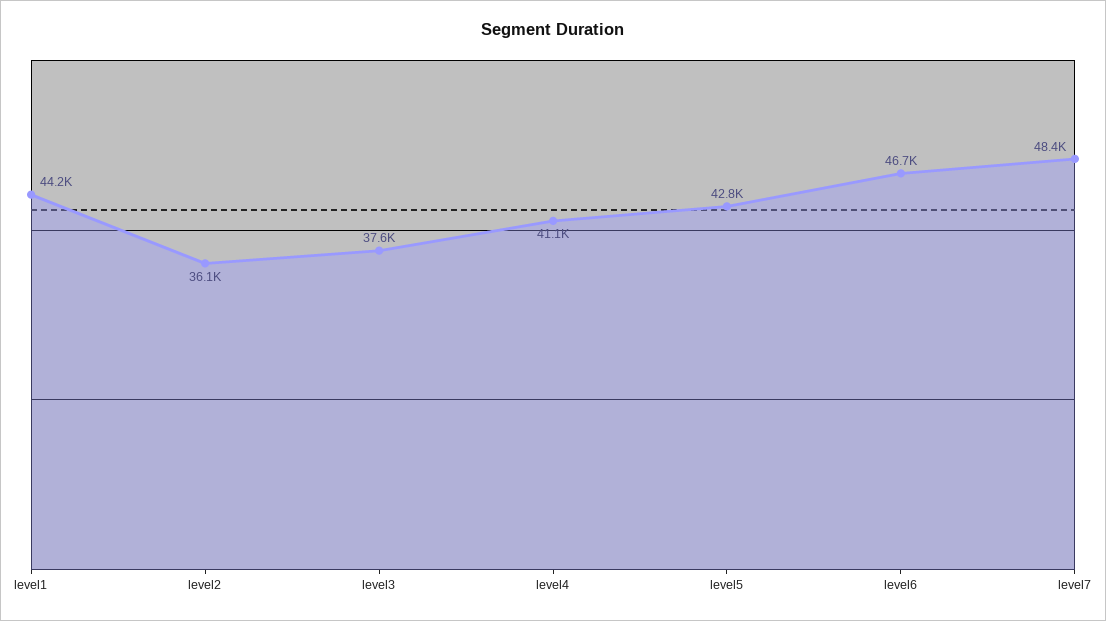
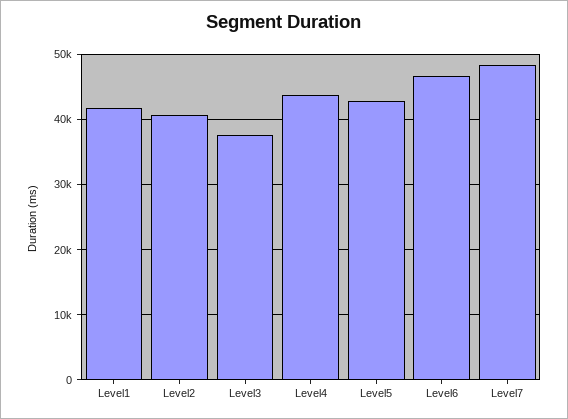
level1: 44200 -> 42000
level2: 36100 -> 41000
level4: 41100 -> 44000

